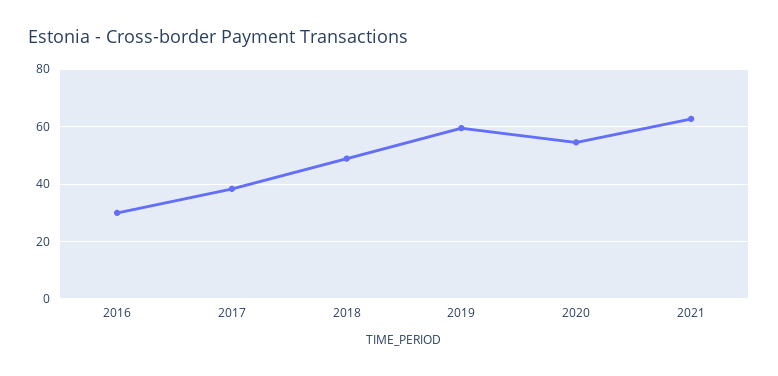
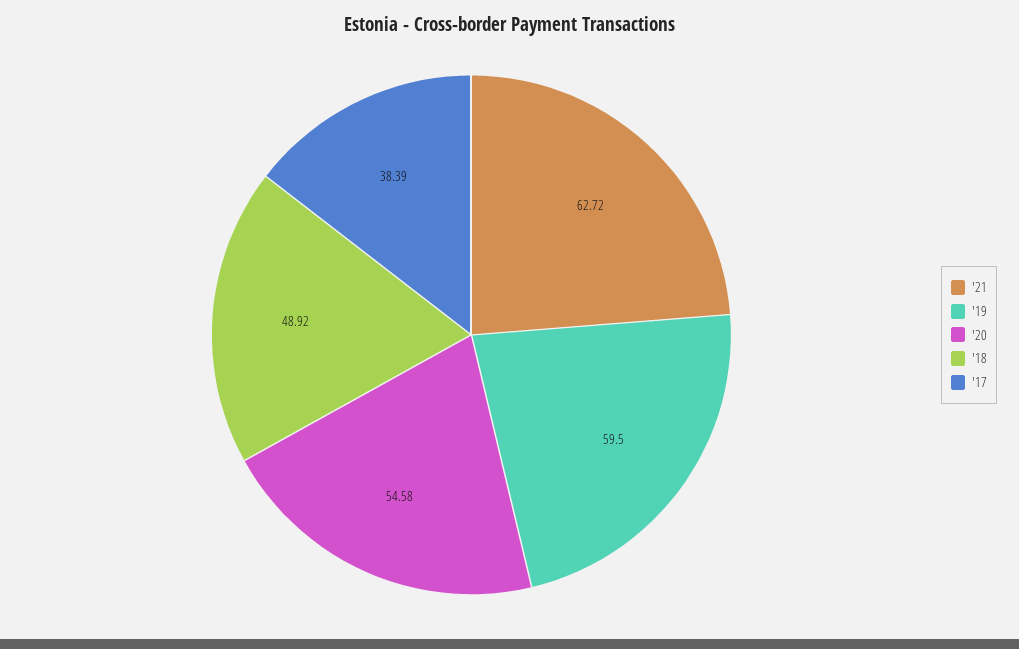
2016: 30 -> none

